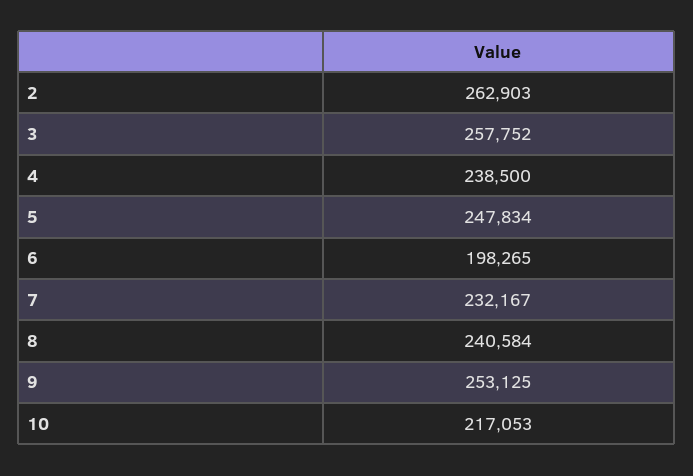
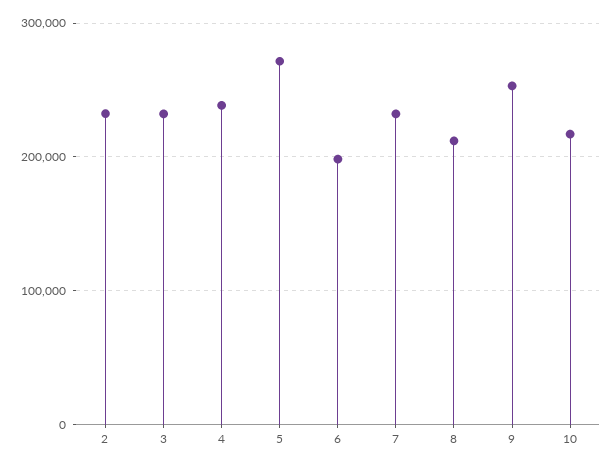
2: 262903 -> 230000
3: 257752 -> 230000
5: 247834 -> 270000
8: 240584 -> 210000

